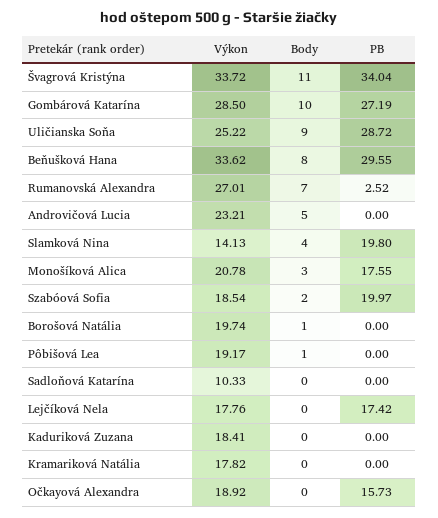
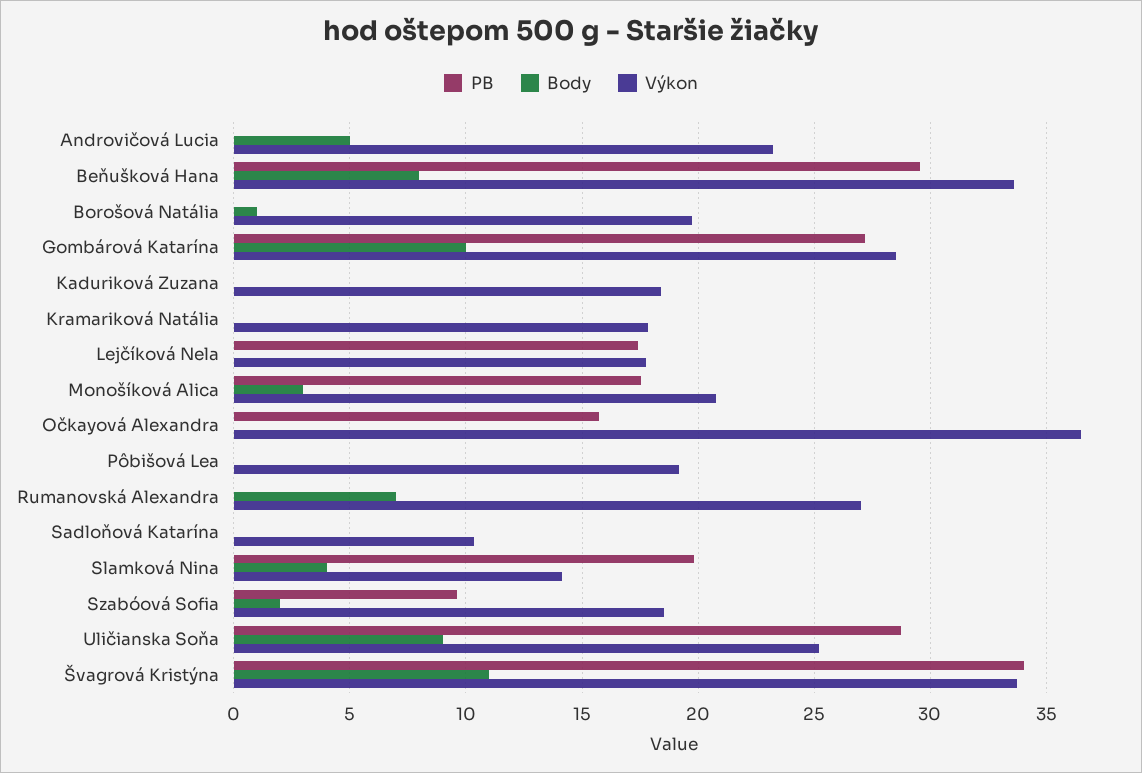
PB, Rumanovská Alexandra: 2.52 -> 0
PB, Szabóová Sofia: 19.97 -> 9.5
Body, Pôbišová Lea: 1 -> 0
Výkon, Očkayová Alexandra: 18.92 -> 36.5

